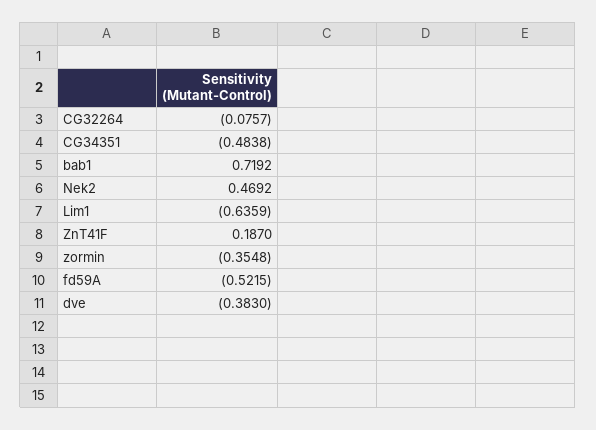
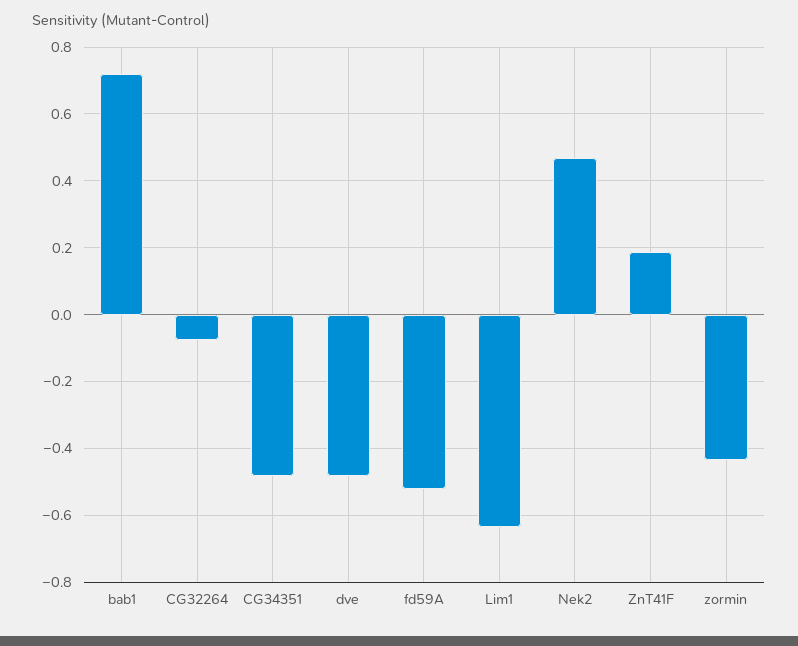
zormin: -0.3548 -> -0.44
dve: -0.383 -> -0.48

